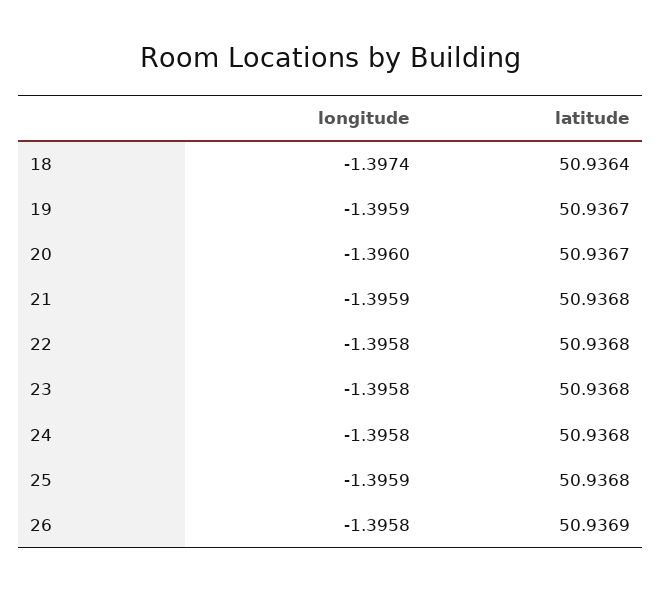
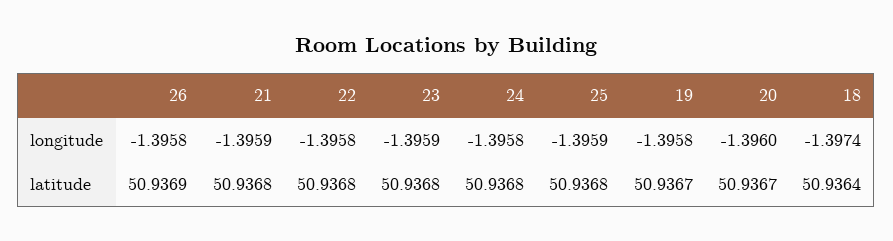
longitude, 19: -1.3959 -> -1.3958
longitude, 23: -1.3958 -> -1.3959

